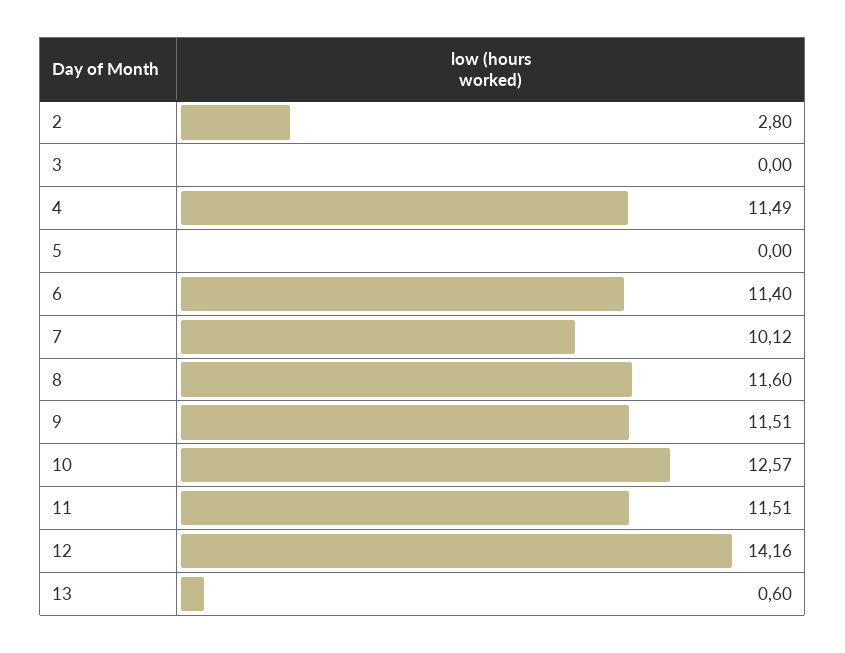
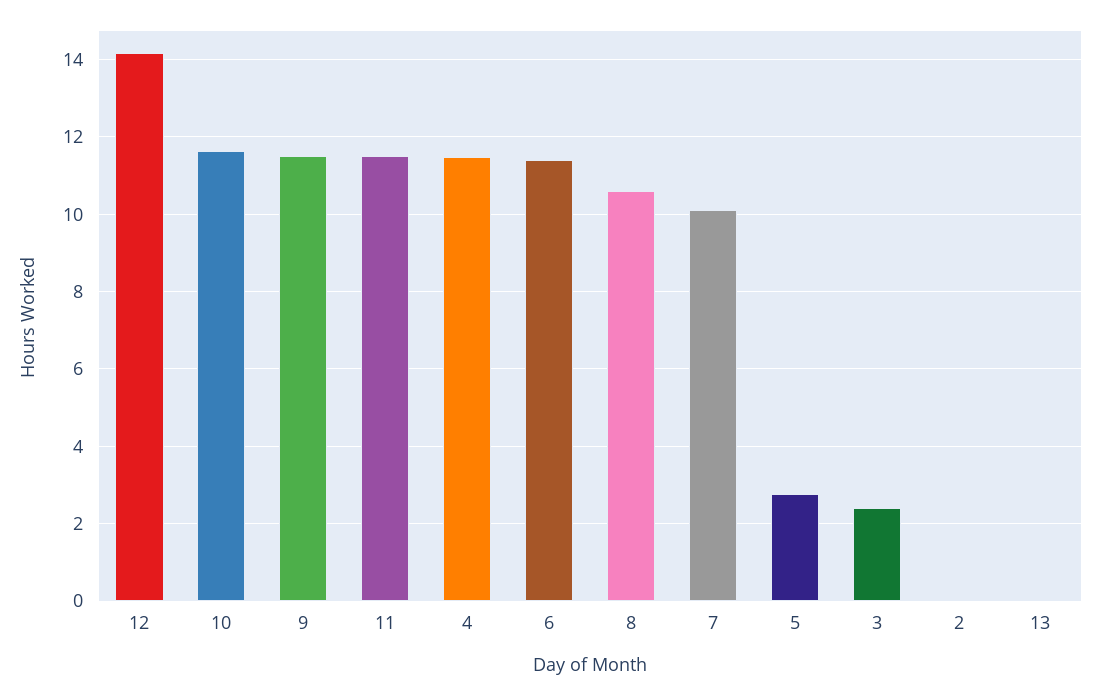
2: 2.8 -> 0
3: 0 -> 2.4
5: 0 -> 2.8
8: 11.6 -> 10.6
10: 12.57 -> 11.6
13: 0.6 -> 0

